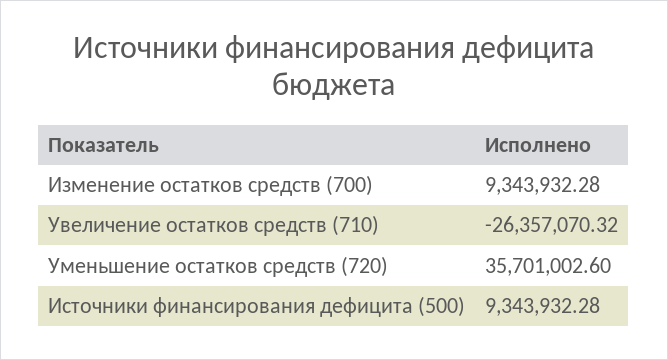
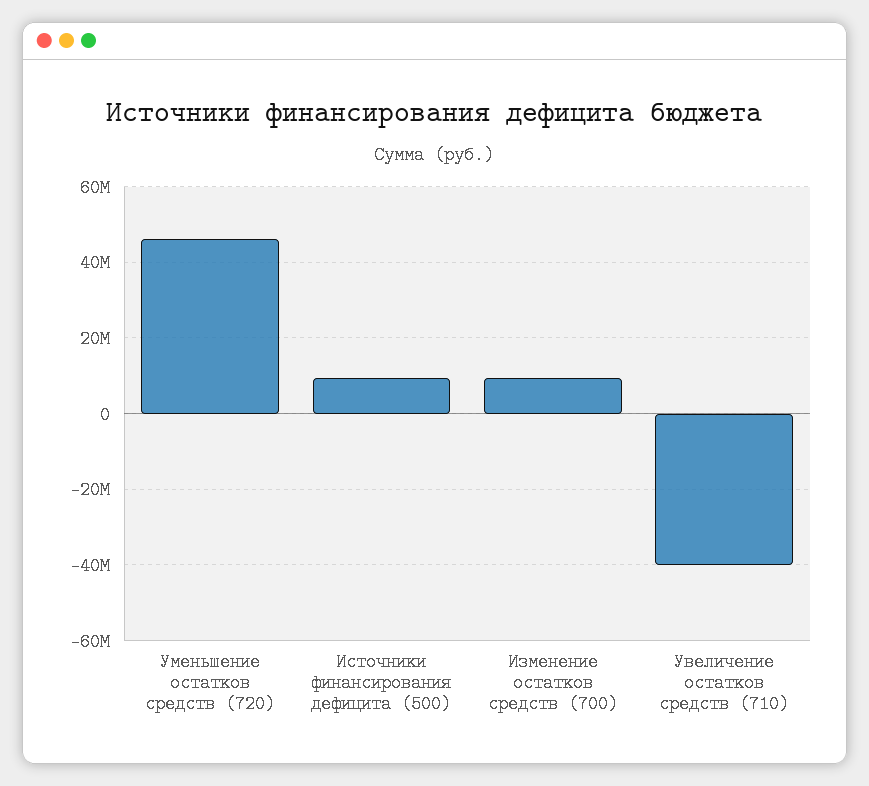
Увеличение остатков средств (710): -26357070.32 -> -40000000
Уменьшение остатков средств (720): 35701002.6 -> 46000000

